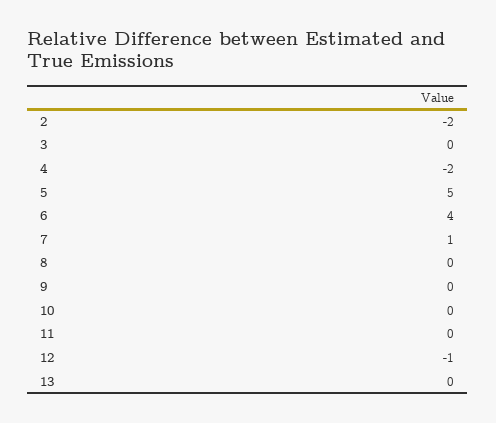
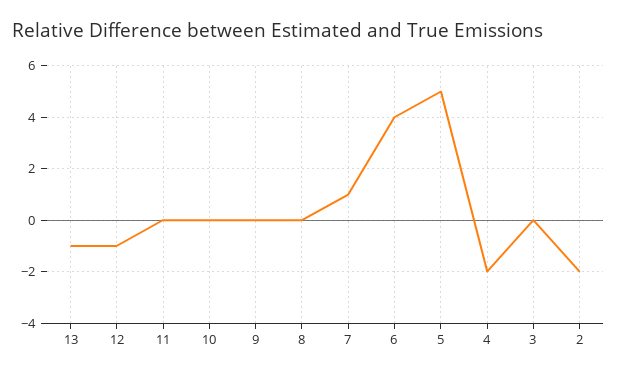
13: 0 -> -1

